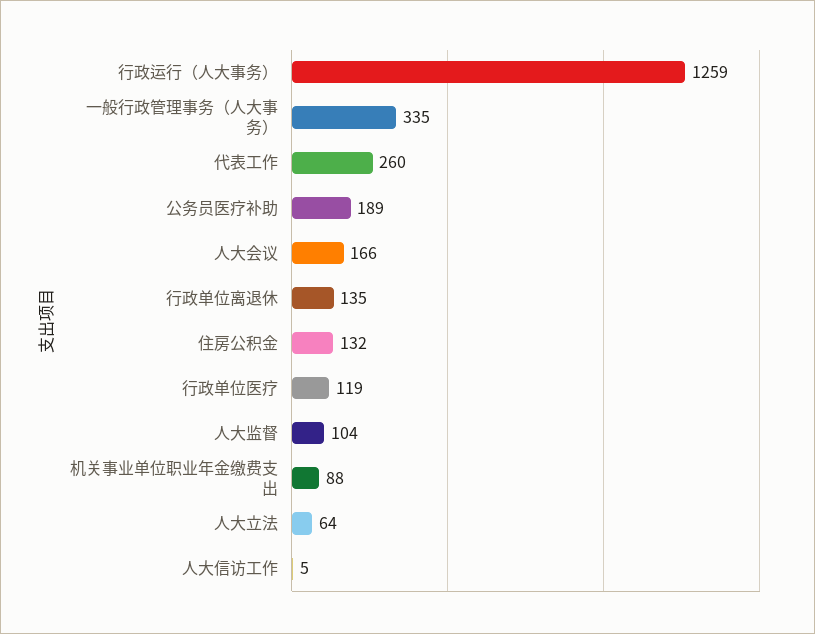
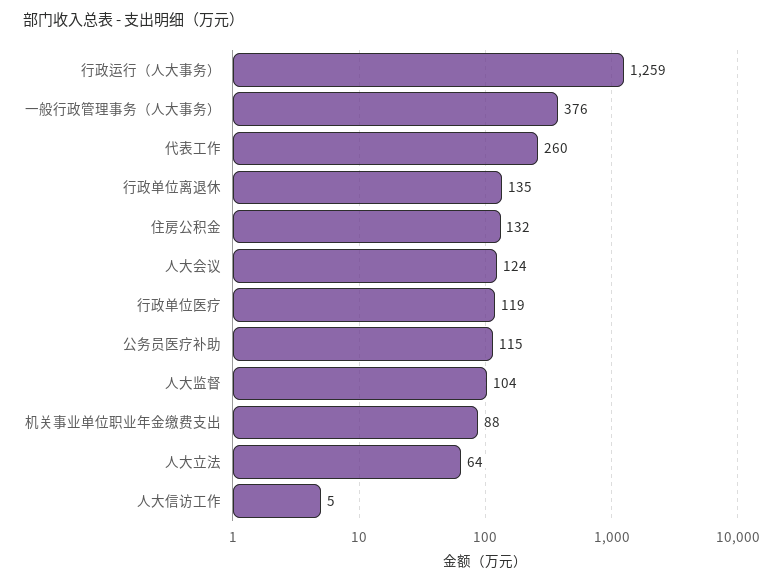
一般行政管理事务（人大事务）: 335 -> 376
公务员医疗补助: 189 -> 115
人大会议: 166 -> 124

